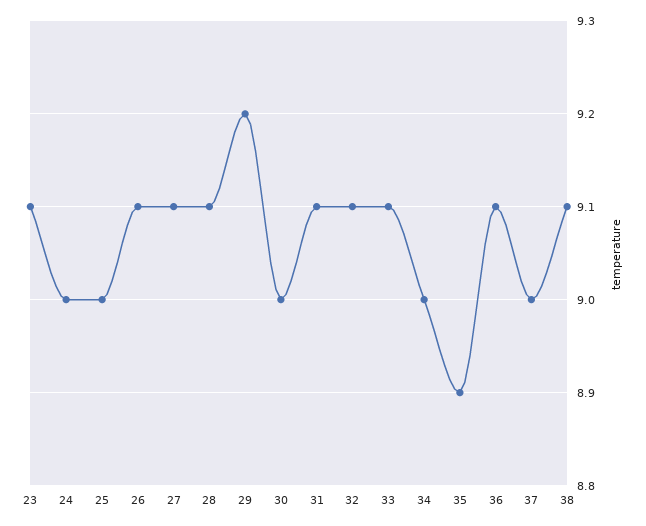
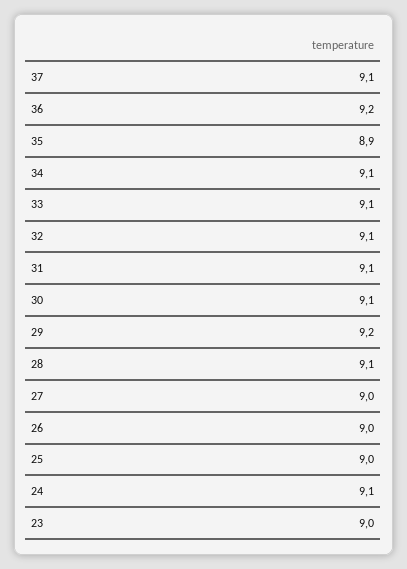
23: 9.1 -> 9
24: 9 -> 9.1
26: 9.1 -> 9
27: 9.1 -> 9
30: 9 -> 9.1
34: 9 -> 9.1
36: 9.1 -> 9.2
37: 9 -> 9.1
38: 9.1 -> none

